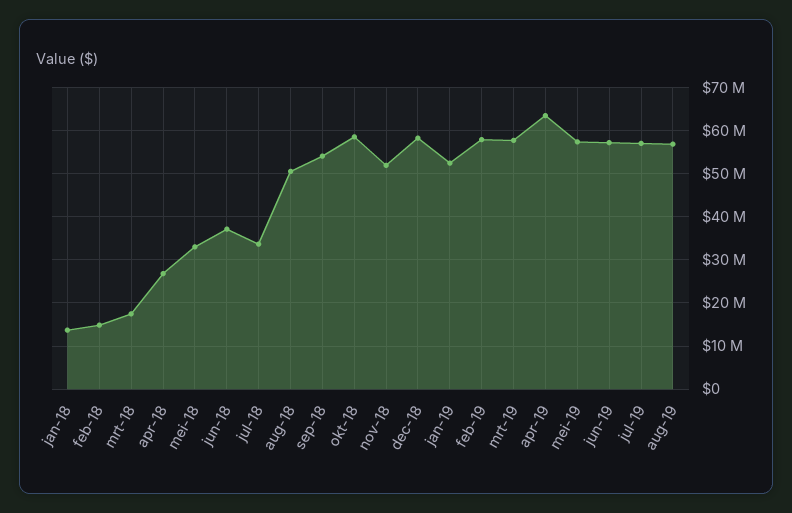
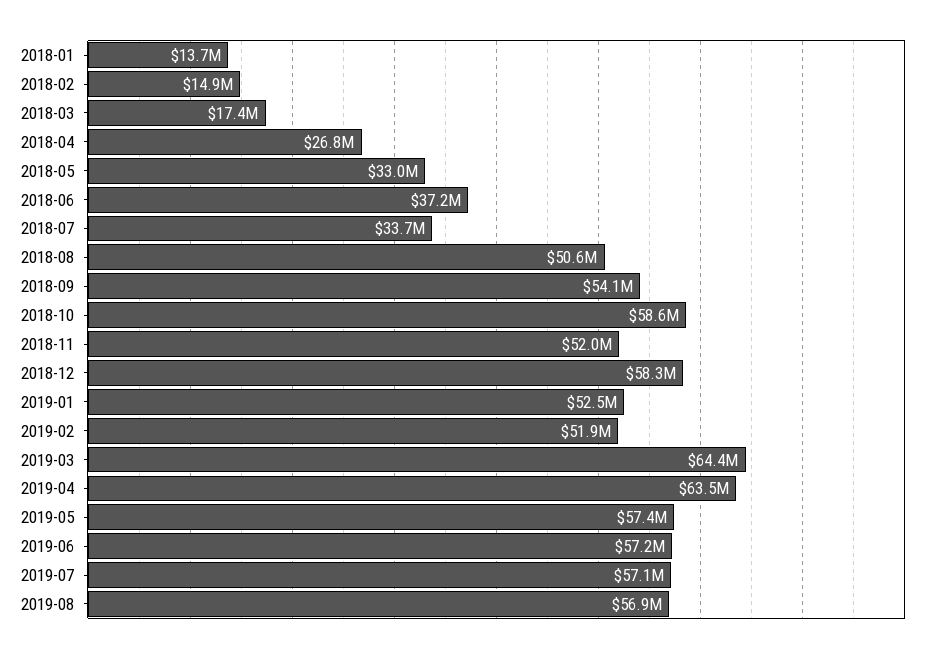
feb-19: 58000000 -> 51900000
mrt-19: 58000000 -> 64400000

